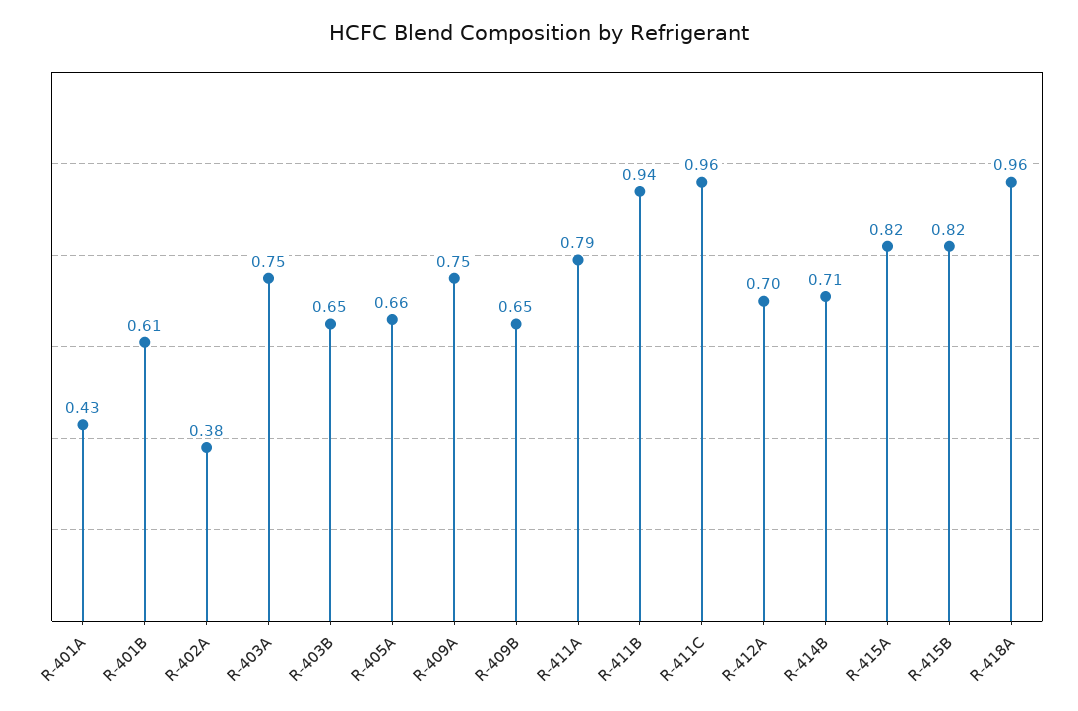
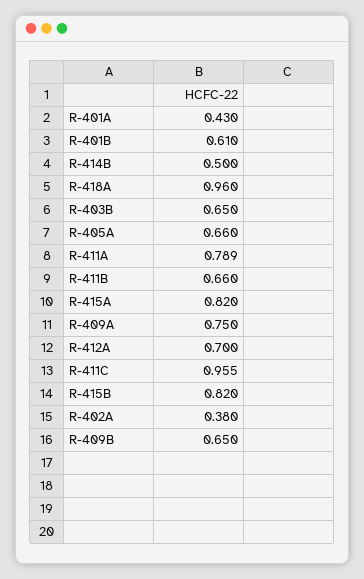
R-403A: 0.75 -> none
R-411B: 0.94 -> 0.66
R-414B: 0.71 -> 0.5

